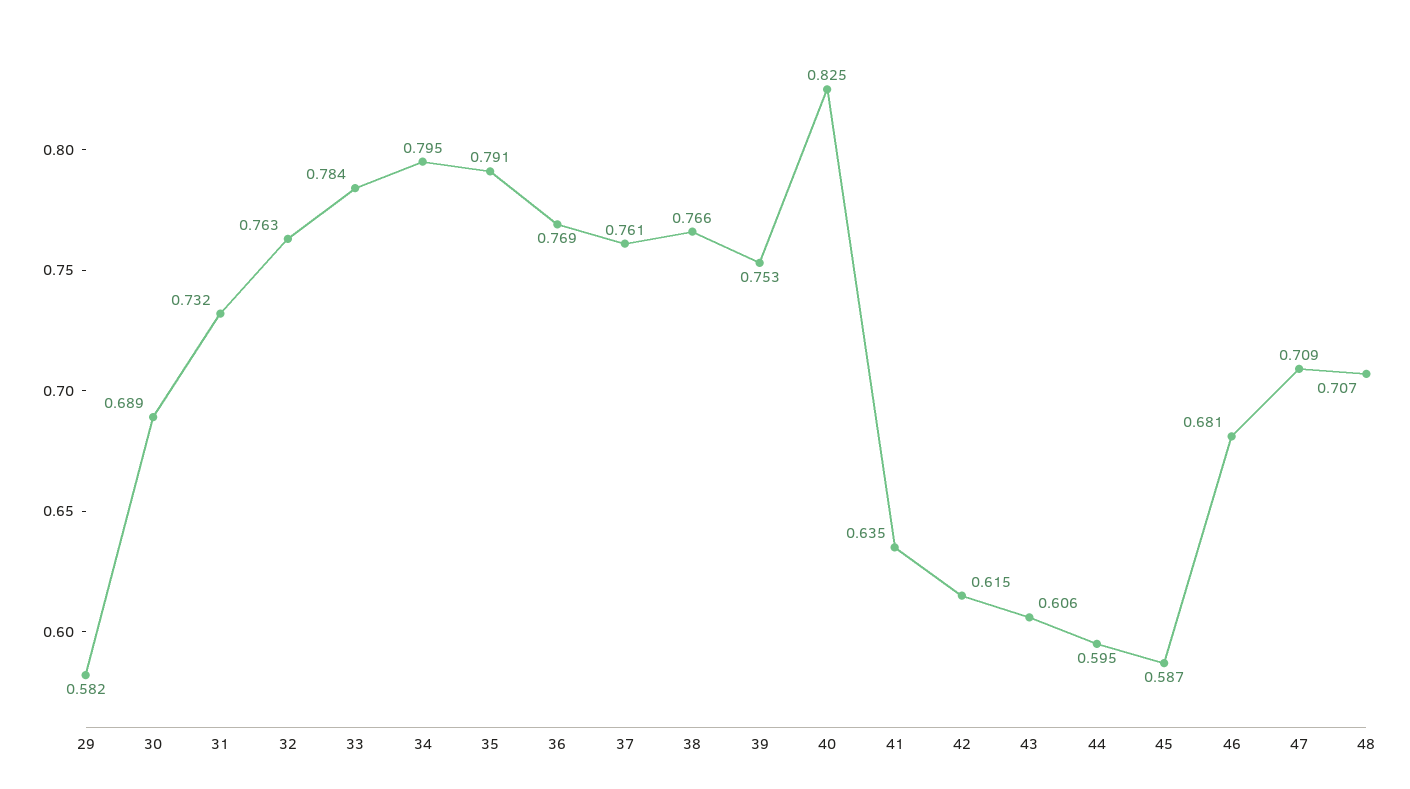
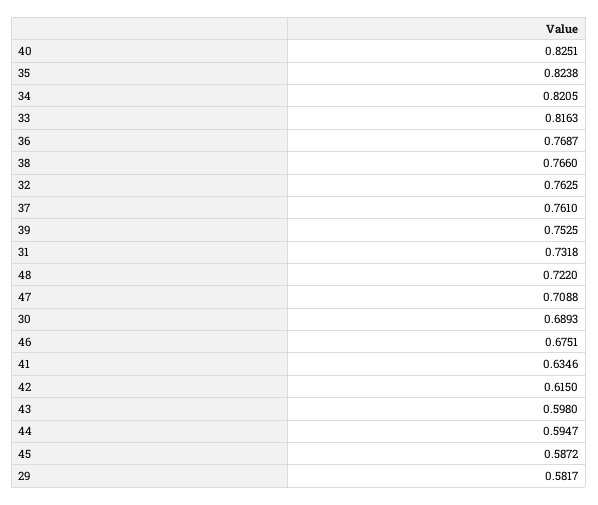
33: 0.784 -> 0.8163
34: 0.795 -> 0.8205
35: 0.791 -> 0.8238
43: 0.606 -> 0.598
46: 0.681 -> 0.6751
48: 0.707 -> 0.722

